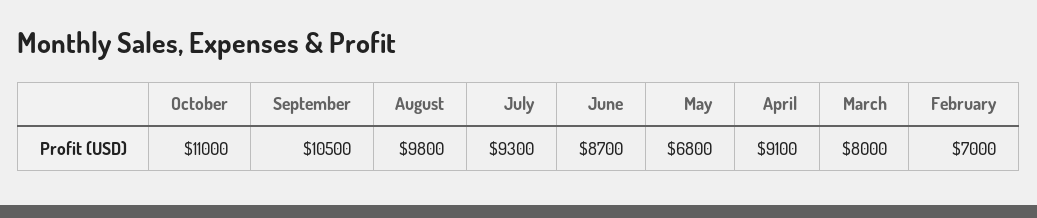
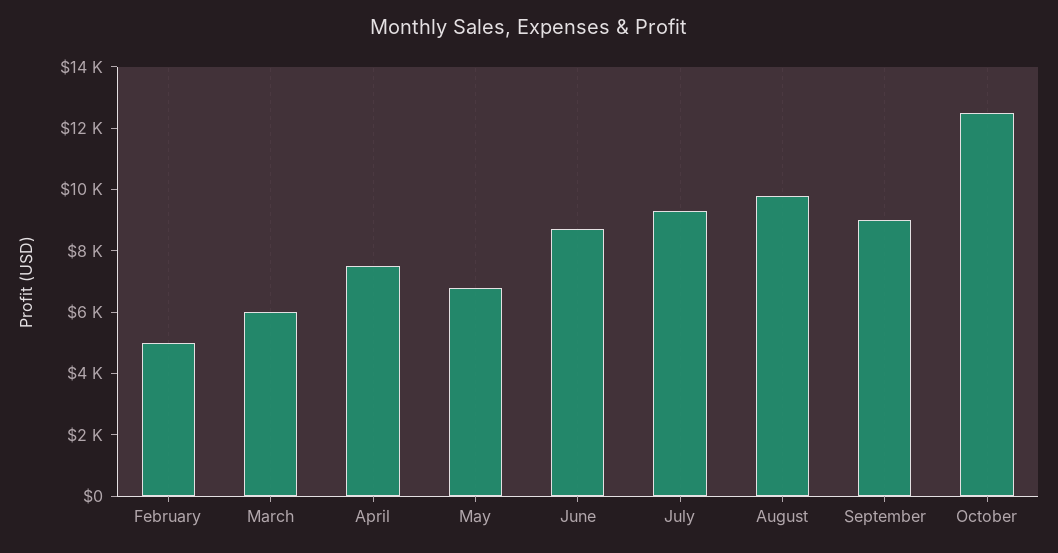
October: 11000 -> 12500
September: 10500 -> 9000
April: 9100 -> 7500
March: 8000 -> 6000
February: 7000 -> 5000

